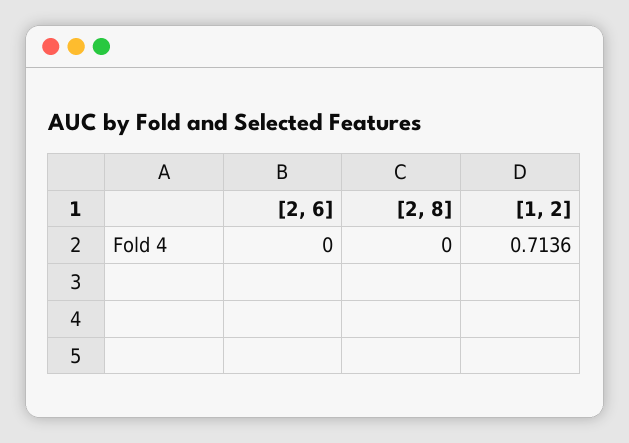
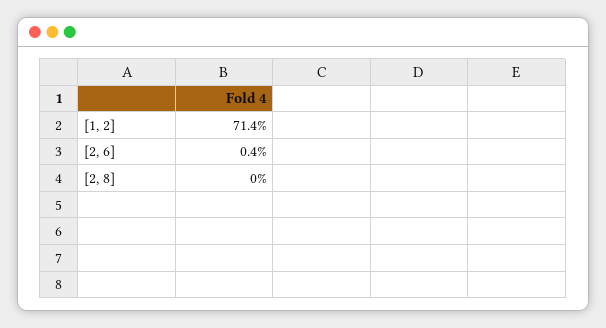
[2, 6]: 0 -> 0.004

